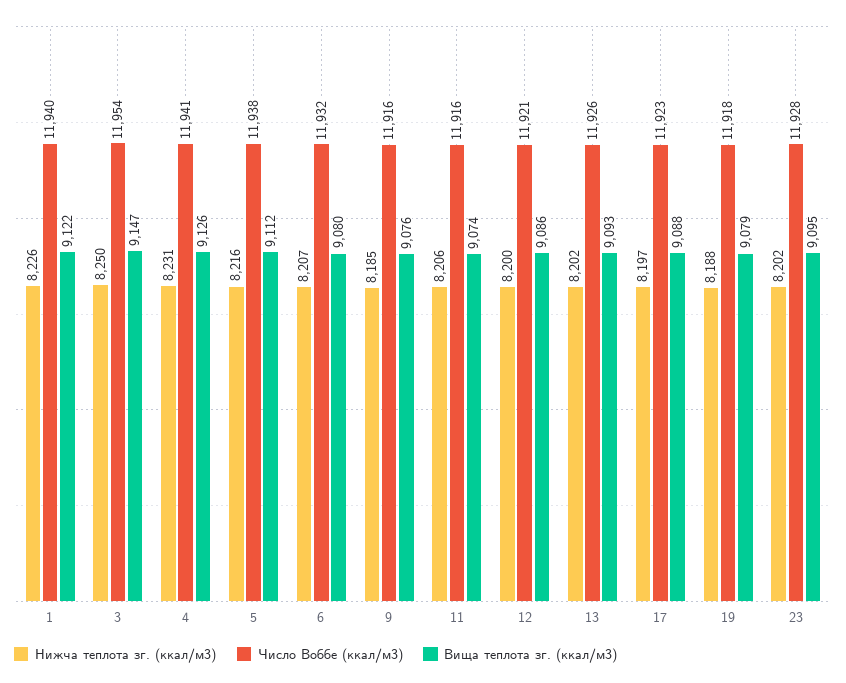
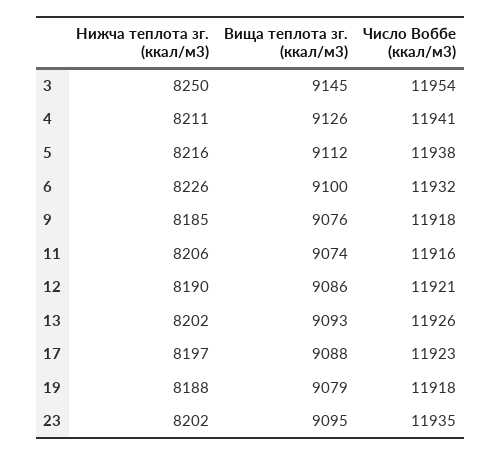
Нижча теплота зг. (ккал/м3), 1: 8226 -> none
Число Воббе (ккал/м3), 1: 11940 -> none
Вища теплота зг. (ккал/м3), 1: 9122 -> none
Вища теплота зг. (ккал/м3), 3: 9147 -> 9145
Нижча теплота зг. (ккал/м3), 4: 8231 -> 8211
Нижча теплота зг. (ккал/м3), 6: 8207 -> 8226
Вища теплота зг. (ккал/м3), 6: 9080 -> 9100
Число Воббе (ккал/м3), 9: 11916 -> 11918
Нижча теплота зг. (ккал/м3), 12: 8200 -> 8190
Число Воббе (ккал/м3), 23: 11928 -> 11935

